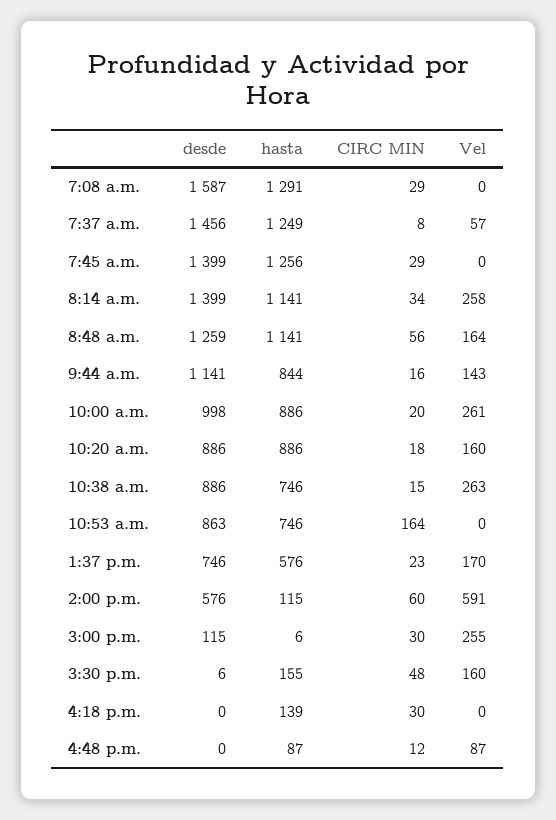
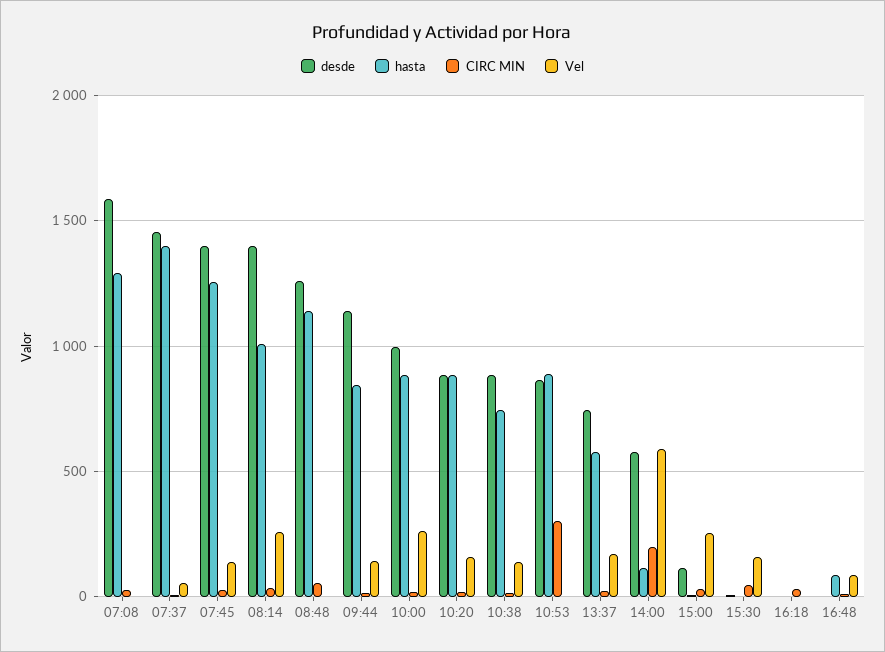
hasta, 7:37 a.m.: 1249 -> 1400
Vel, 7:45 a.m.: 0 -> 150
hasta, 8:14 a.m.: 1141 -> 1000
Vel, 8:48 a.m.: 164 -> 0
Vel, 10:38 a.m.: 263 -> 150
hasta, 10:53 a.m.: 746 -> 900
CIRC MIN, 10:53 a.m.: 164 -> 300
CIRC MIN, 2:00 p.m.: 60 -> 200
hasta, 3:30 p.m.: 155 -> 0
hasta, 4:18 p.m.: 139 -> 0

